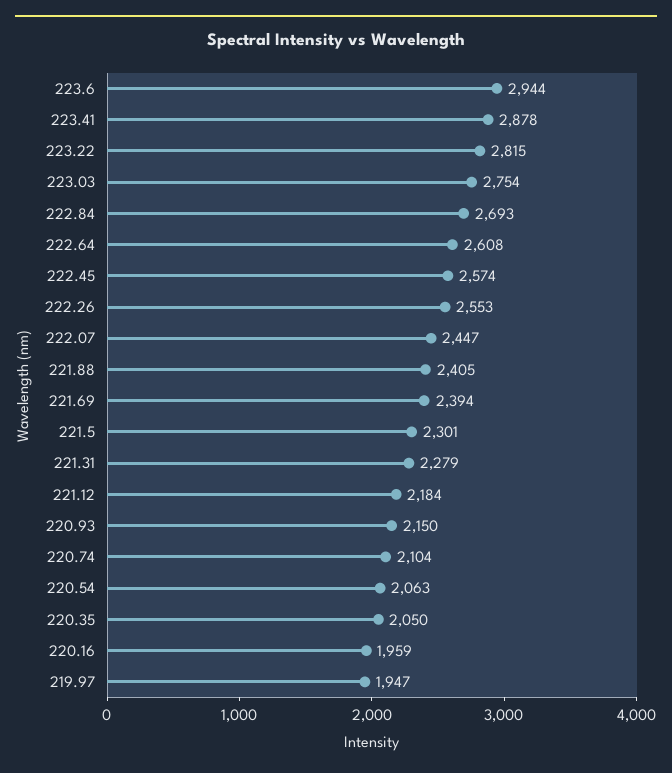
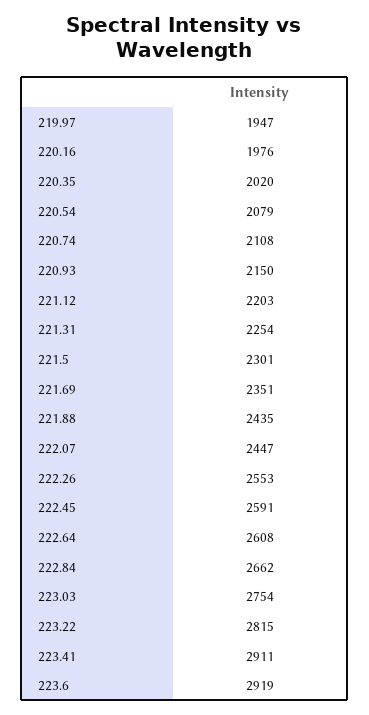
223.6: 2944 -> 2919
223.41: 2878 -> 2911
222.84: 2693 -> 2662
222.45: 2574 -> 2591
221.88: 2405 -> 2435
221.69: 2394 -> 2351
221.31: 2279 -> 2254
221.12: 2184 -> 2203
220.74: 2104 -> 2108
220.54: 2063 -> 2079
220.35: 2050 -> 2020
220.16: 1959 -> 1976

